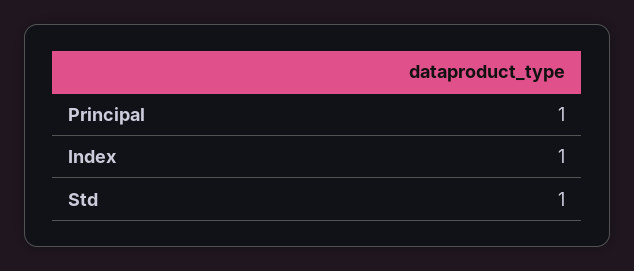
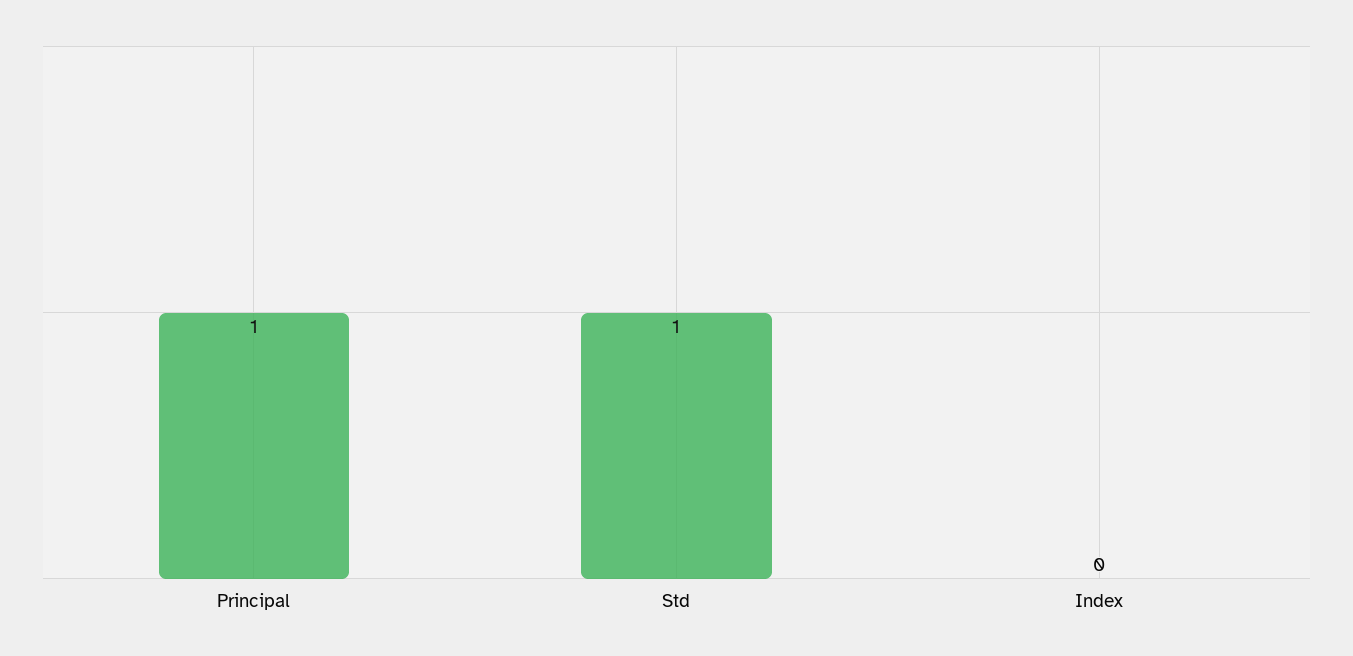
Index: 1 -> 0

